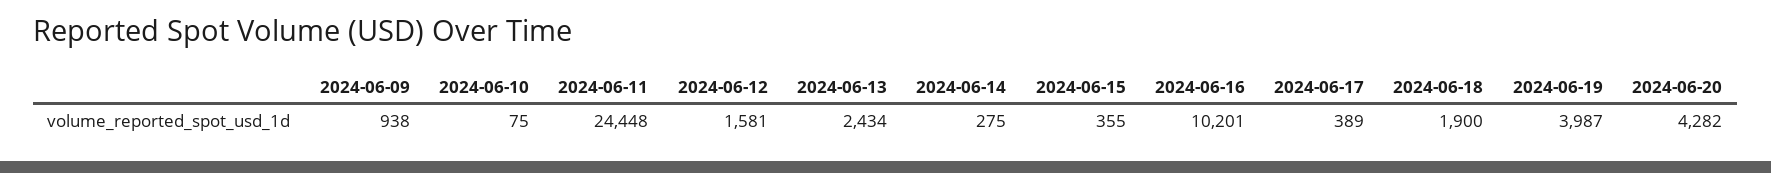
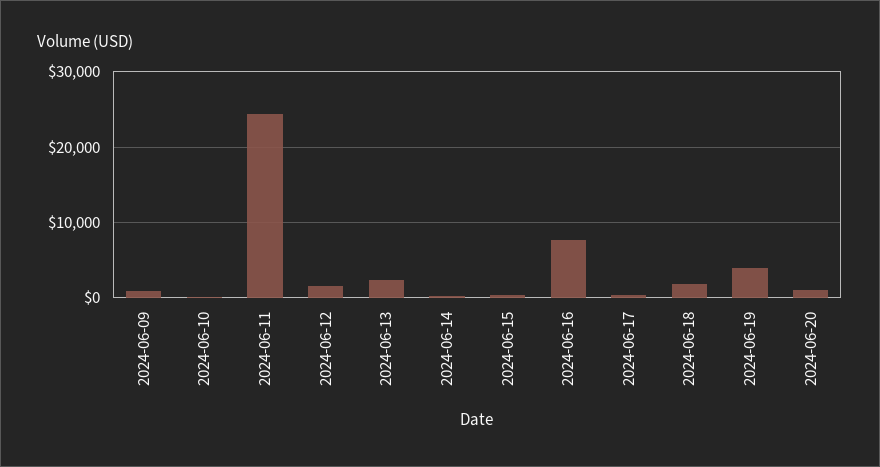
2024-06-16: 10201 -> 8000
2024-06-20: 4282 -> 1000

